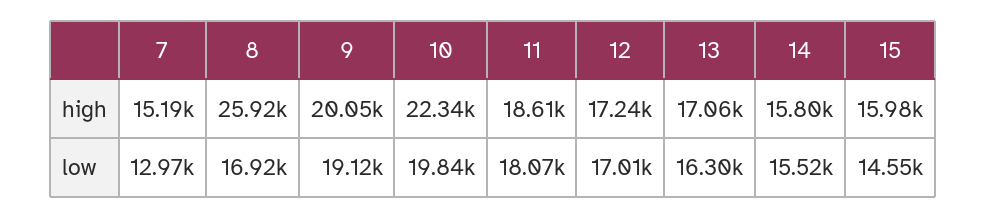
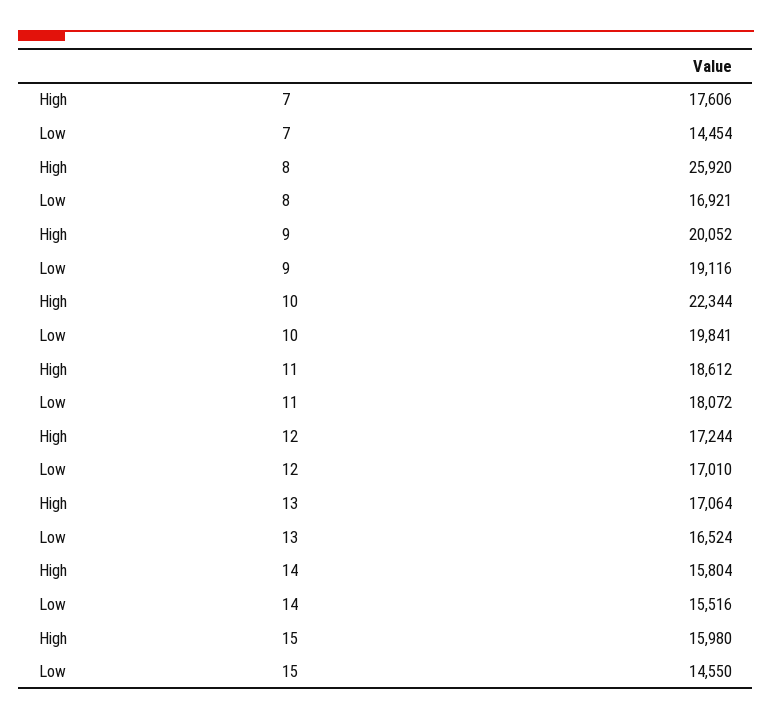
7, high: 15190 -> 17606
7, low: 12970 -> 14454
13, low: 16300 -> 16524

